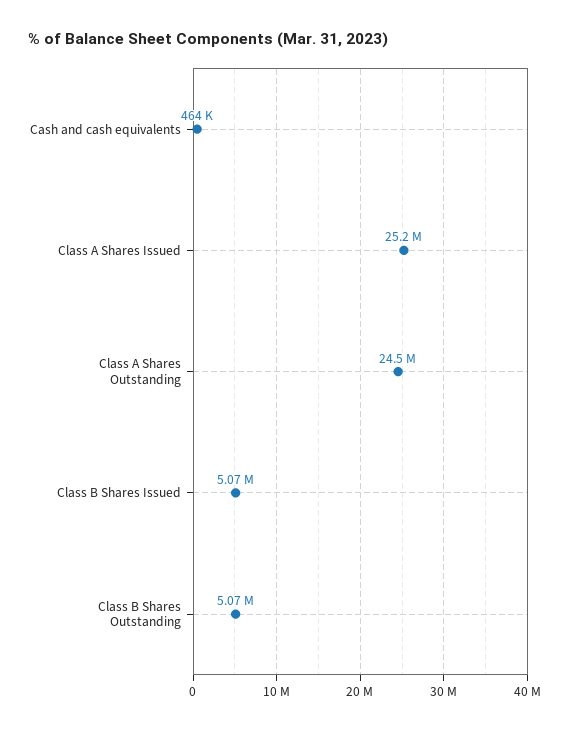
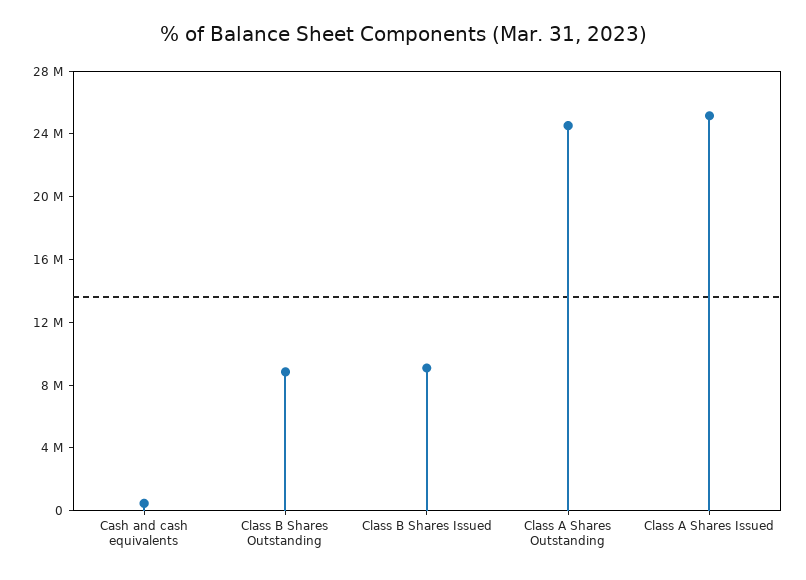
Class B Shares Issued: 5070000 -> 9000000
Class B Shares Outstanding: 5070000 -> 9000000

